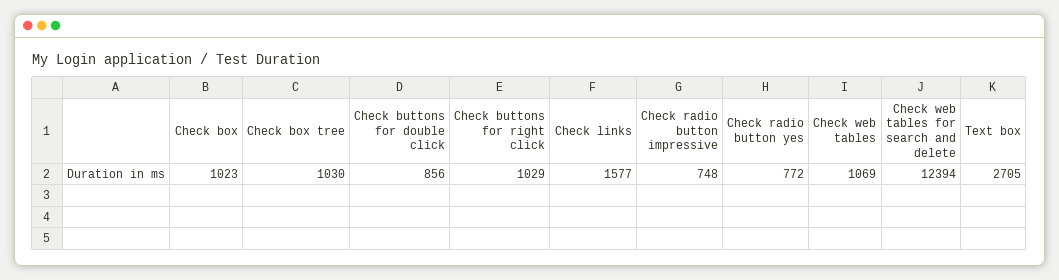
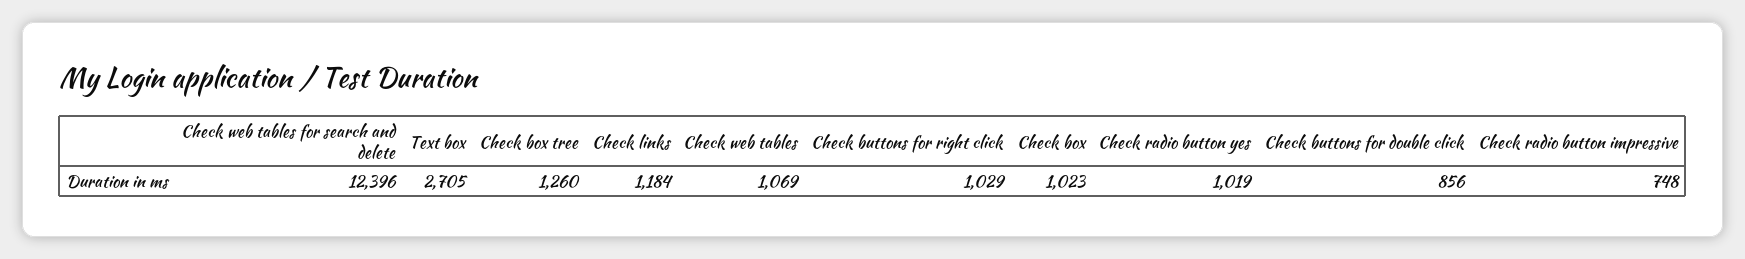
Check box tree: 1030 -> 1260
Check links: 1577 -> 1184
Check radio button yes: 772 -> 1019
Check web tables for search and delete: 12394 -> 12396

